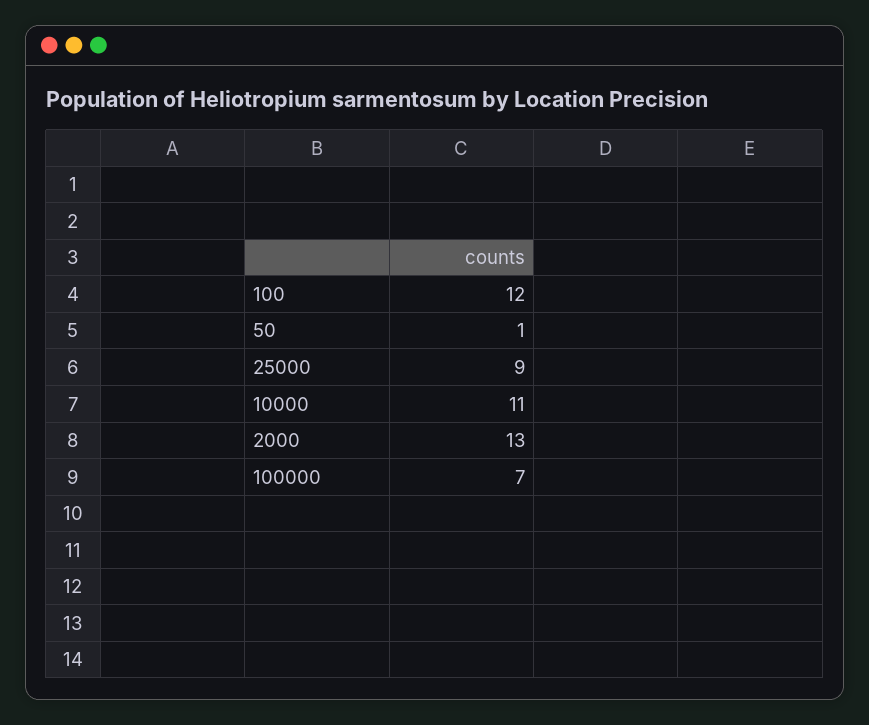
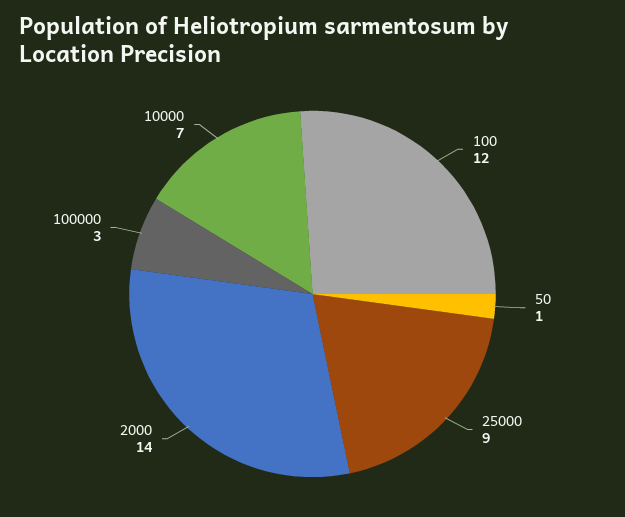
10000: 11 -> 7
2000: 13 -> 14
100000: 7 -> 3

